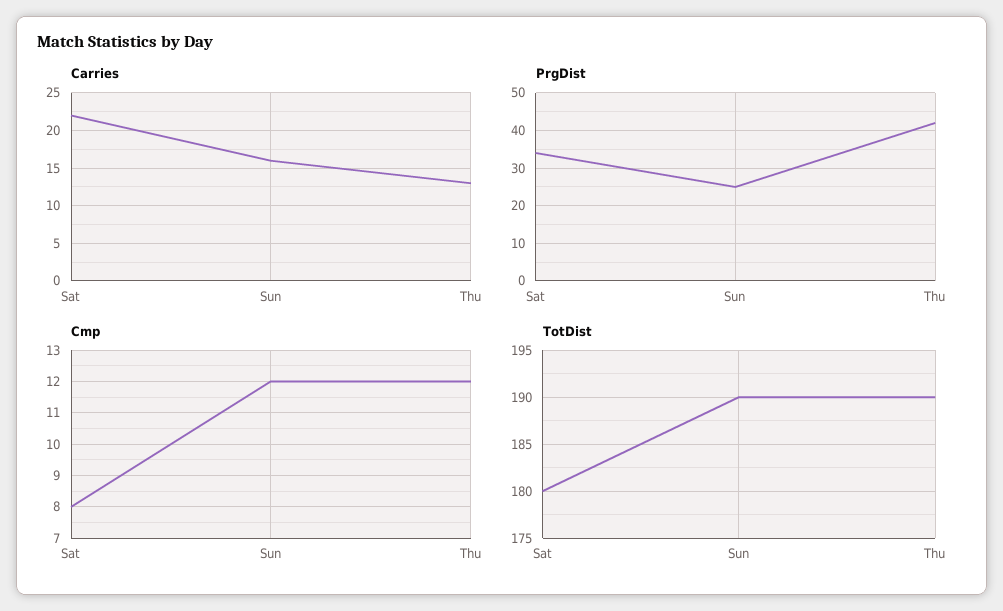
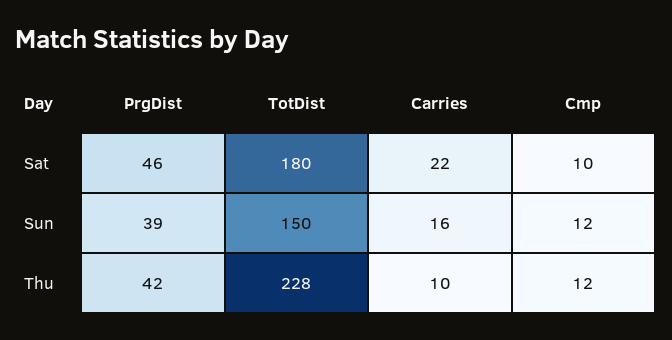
Carries, Thu: 13 -> 10
PrgDist, Sat: 35 -> 46
PrgDist, Sun: 25 -> 39
Cmp, Sat: 8 -> 10
TotDist, Sun: 190 -> 150
TotDist, Thu: 190 -> 228

